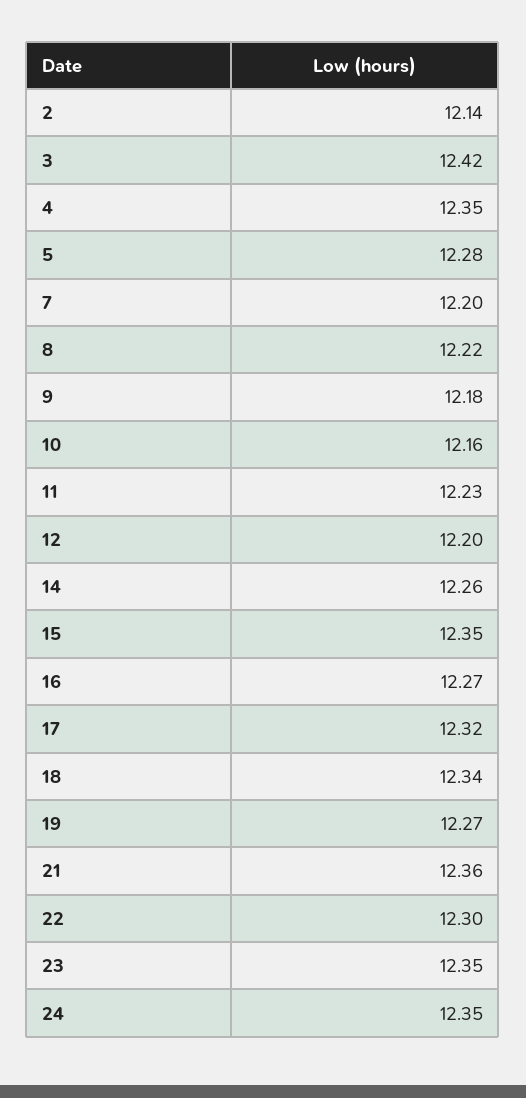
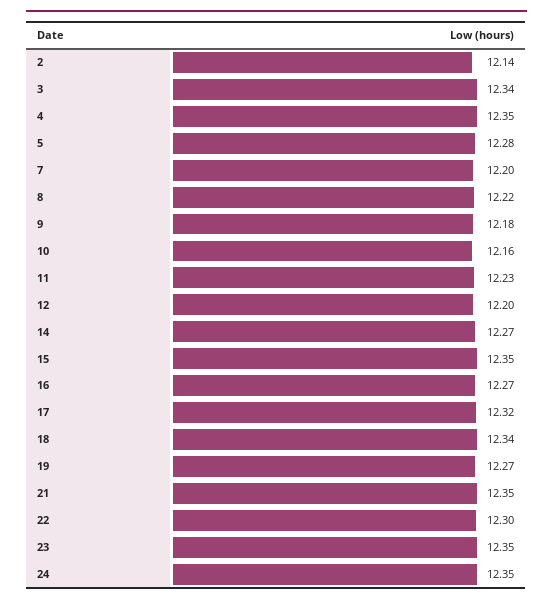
3: 12.42 -> 12.34
14: 12.26 -> 12.27
21: 12.36 -> 12.35

